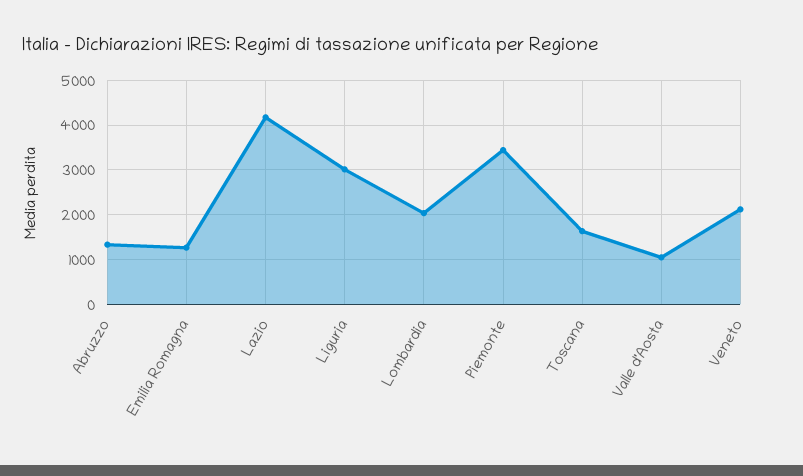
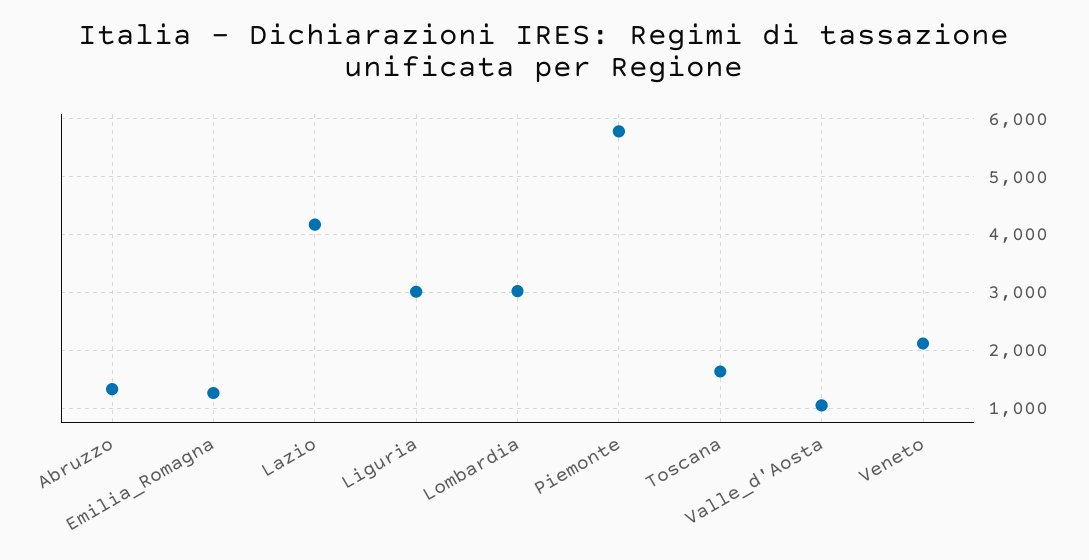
Lombardia: 2000 -> 3000
Piemonte: 3400 -> 5800

